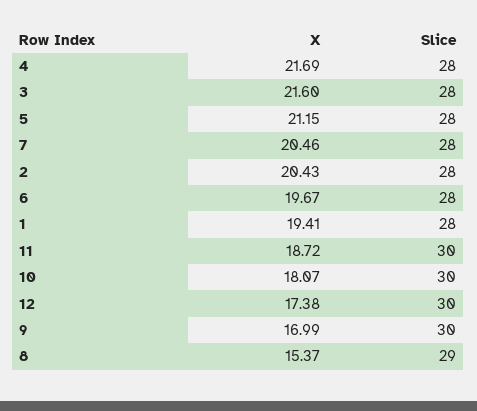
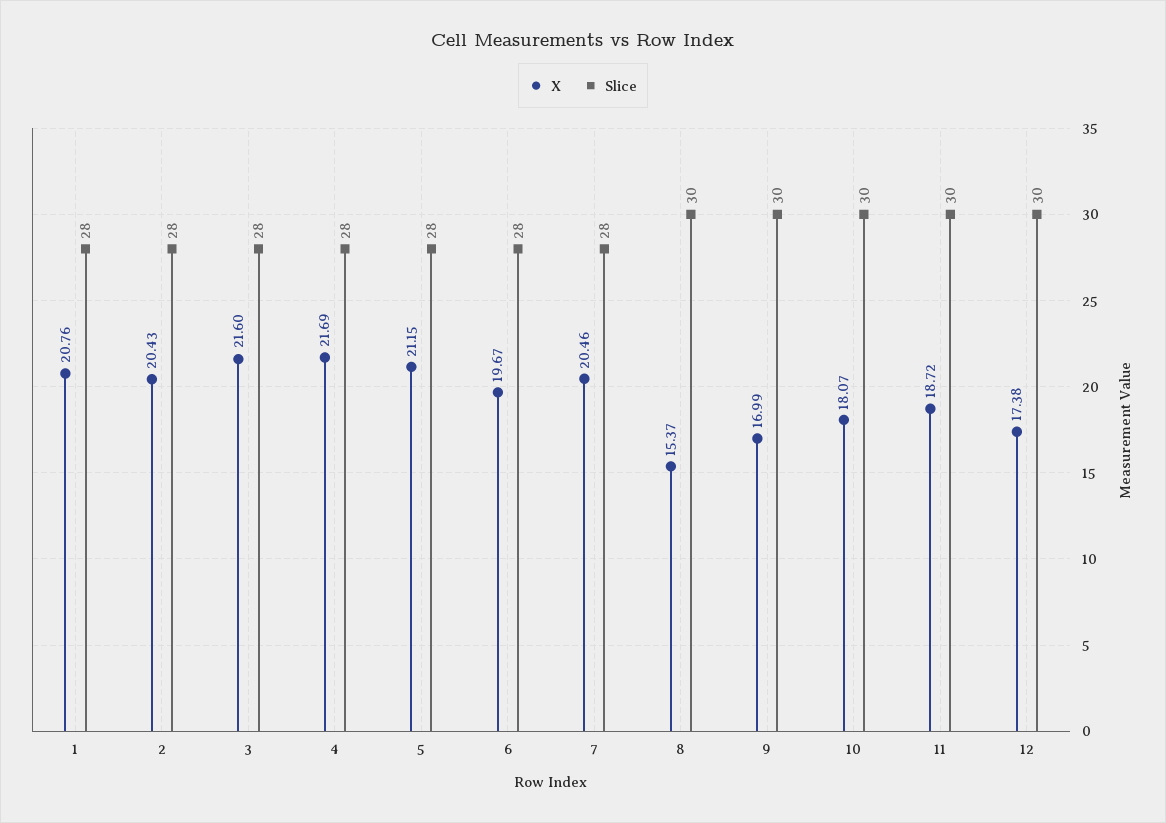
X, 1: 19.41 -> 20.76
Slice, 8: 29 -> 30

